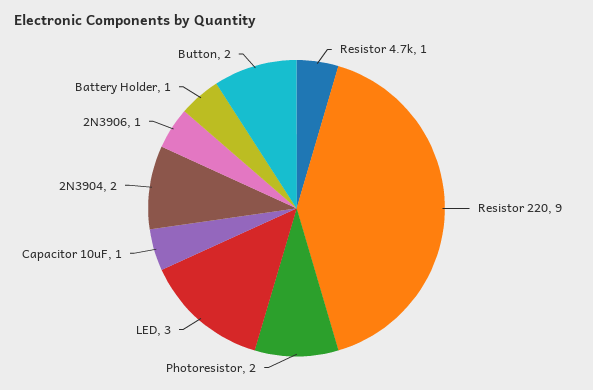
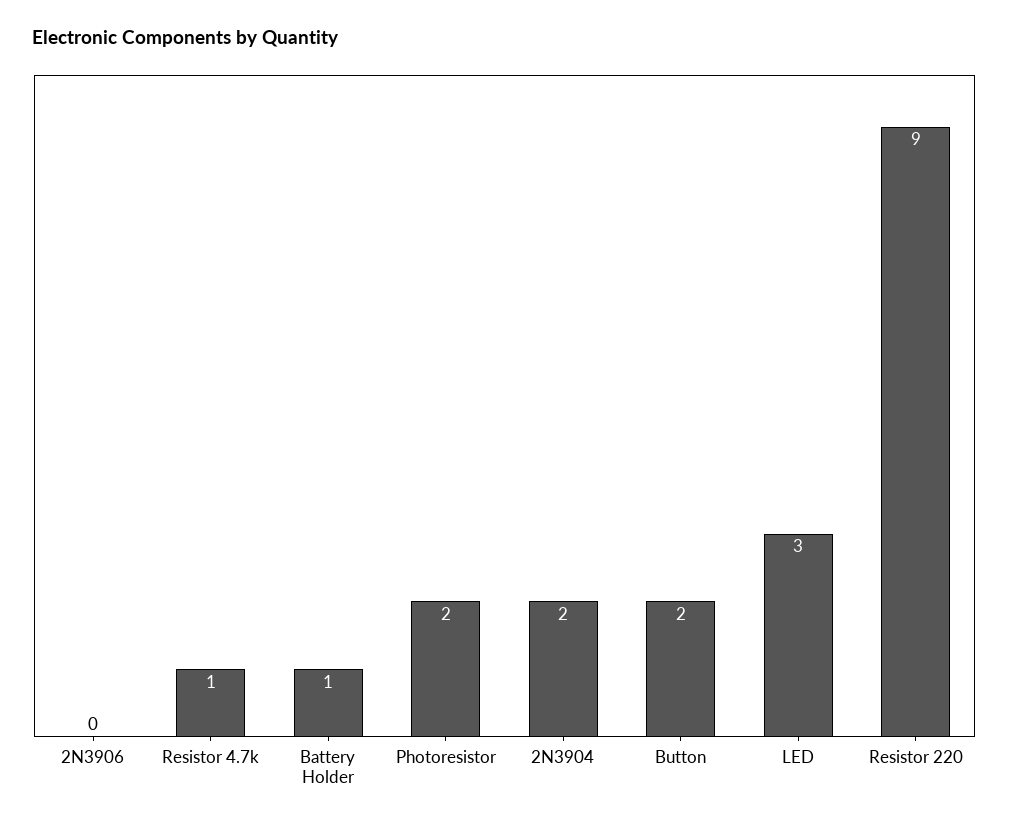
Capacitor 10uF: 1 -> none
2N3906: 1 -> 0

